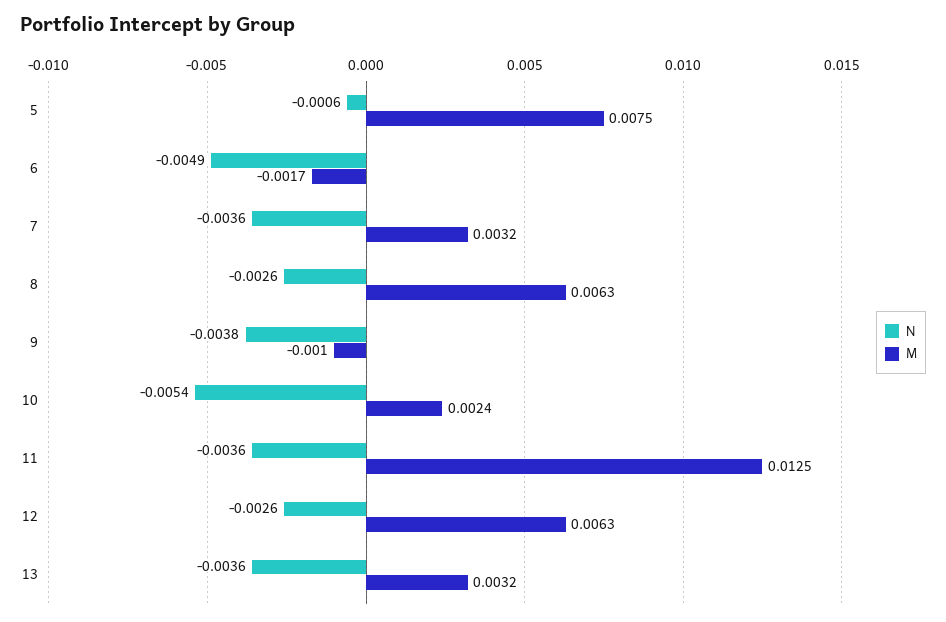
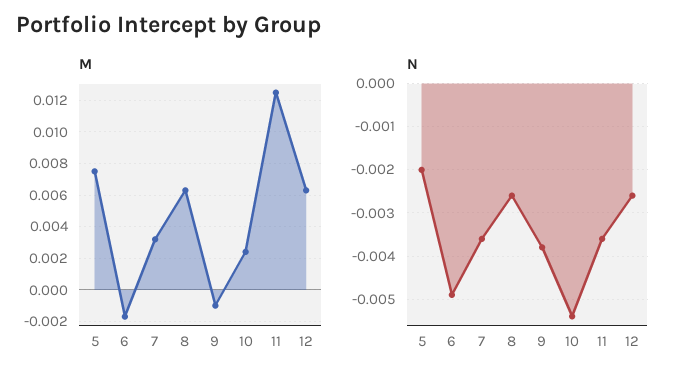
N, 5: -0.0006 -> -0.002
N, 13: -0.0036 -> none
M, 13: 0.0032 -> none

